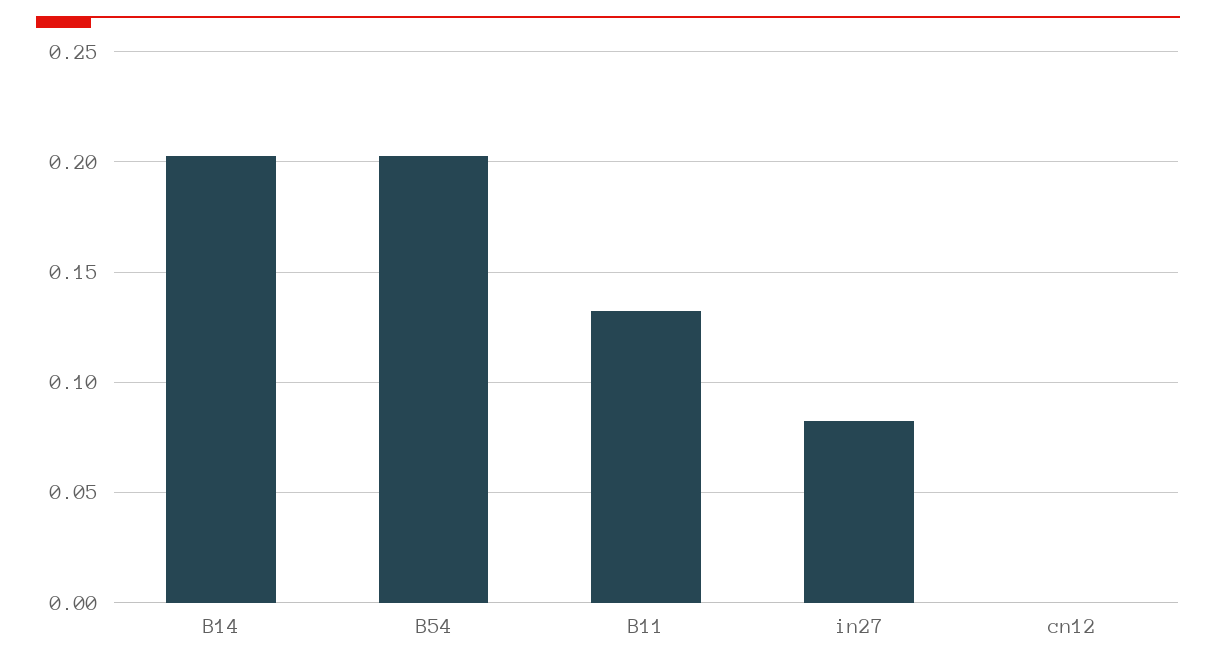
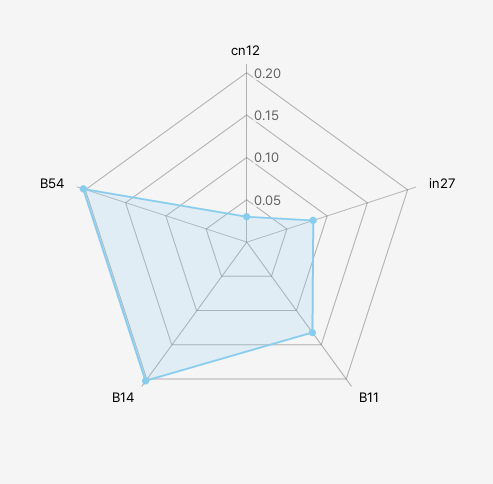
cn12: 0 -> 0.03

